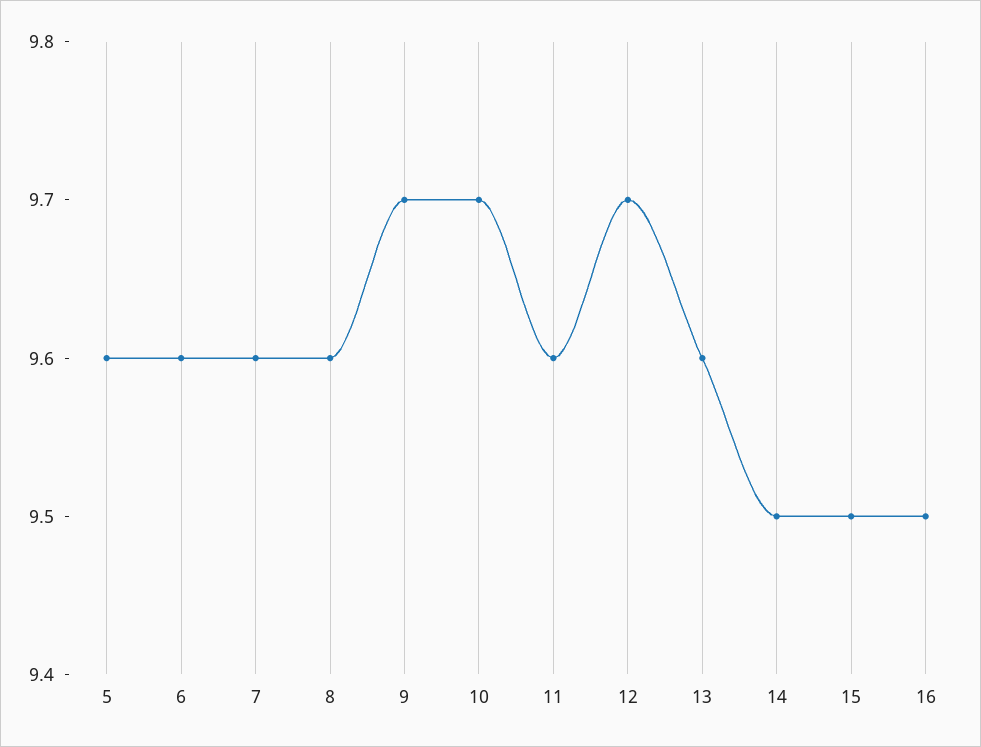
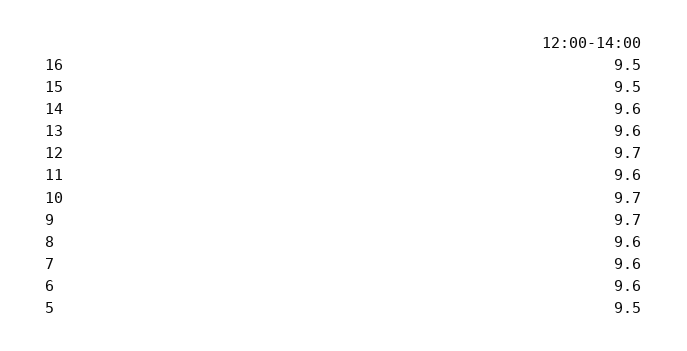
5: 9.6 -> 9.5
14: 9.5 -> 9.6

